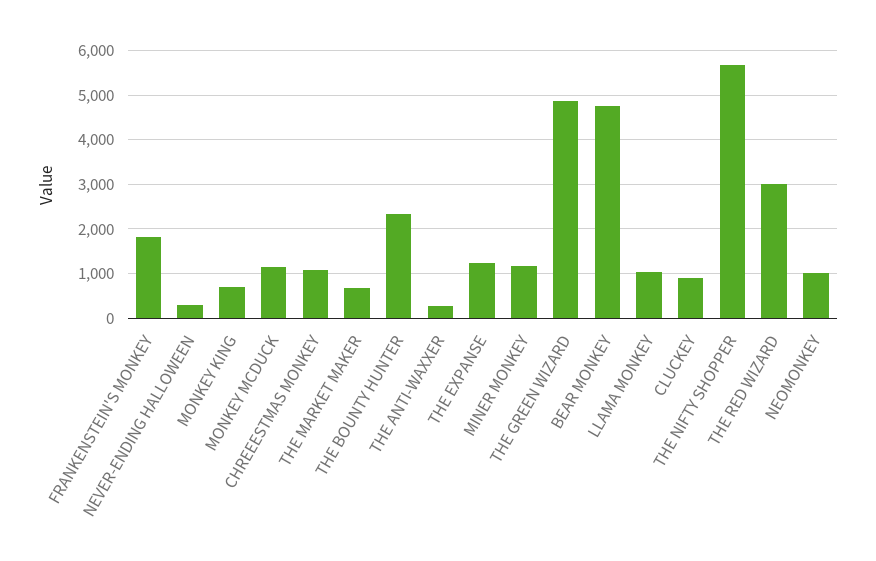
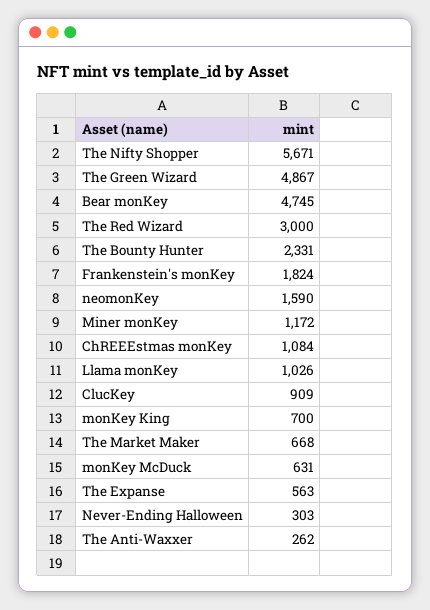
MONKEY MCDUCK: 1200 -> 631
THE EXPANSE: 1200 -> 563
NEOMONKEY: 1000 -> 1590

